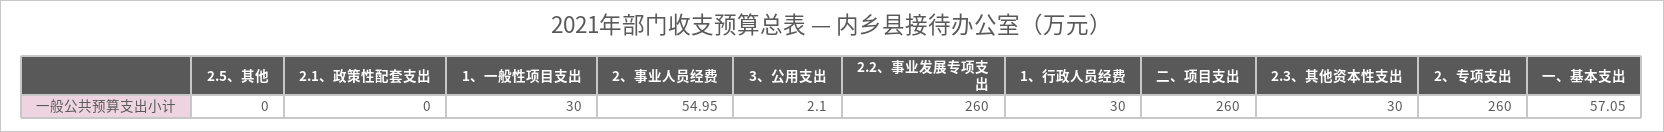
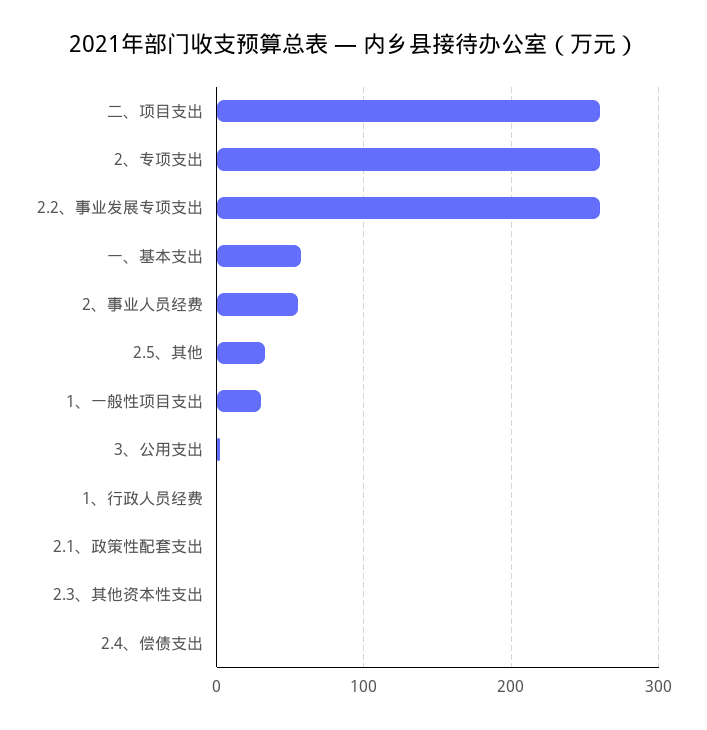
2.5、其他: 0 -> 30
1、行政人员经费: 30 -> 0
2.3、其他资本性支出: 30 -> 0
2.4、偿债支出: none -> 0

